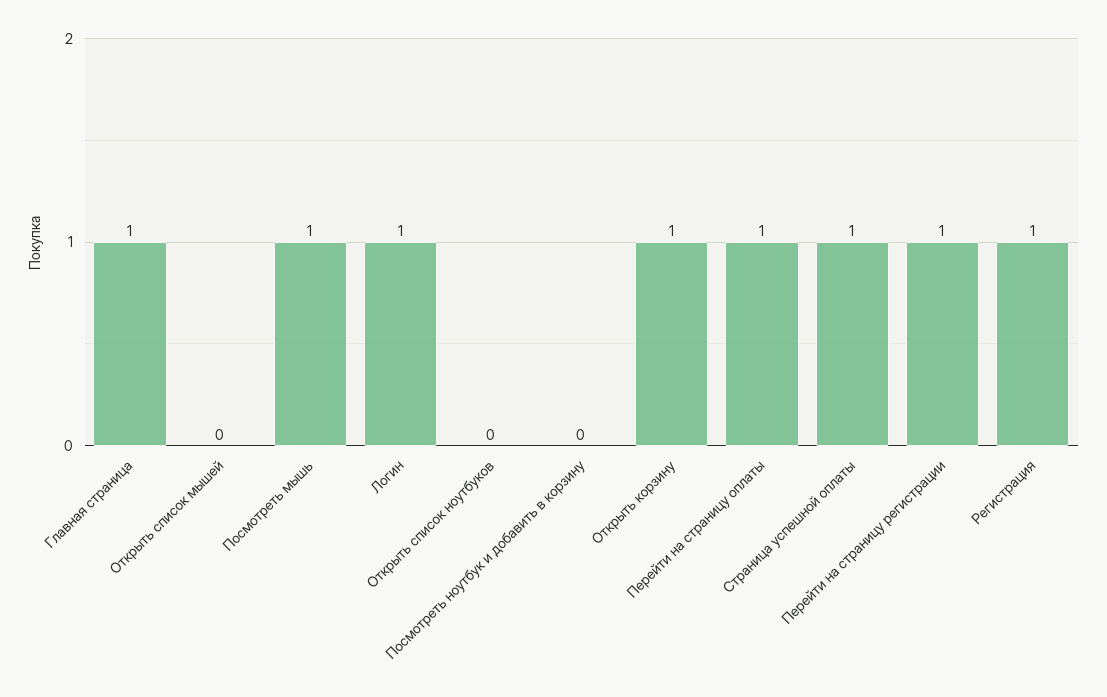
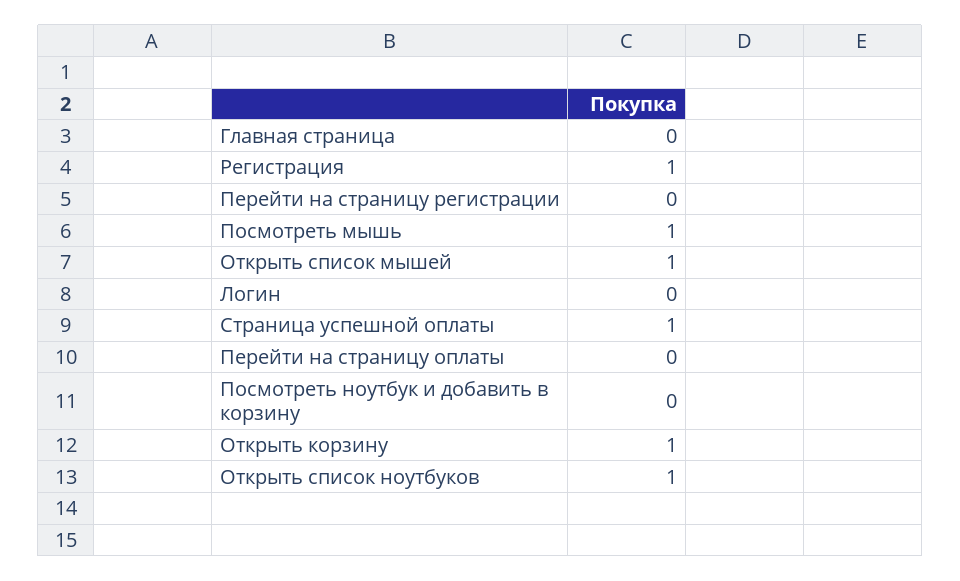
Главная страница: 1 -> 0
Открыть список мышей: 0 -> 1
Логин: 1 -> 0
Открыть список ноутбуков: 0 -> 1
Перейти на страницу оплаты: 1 -> 0
Перейти на страницу регистрации: 1 -> 0

